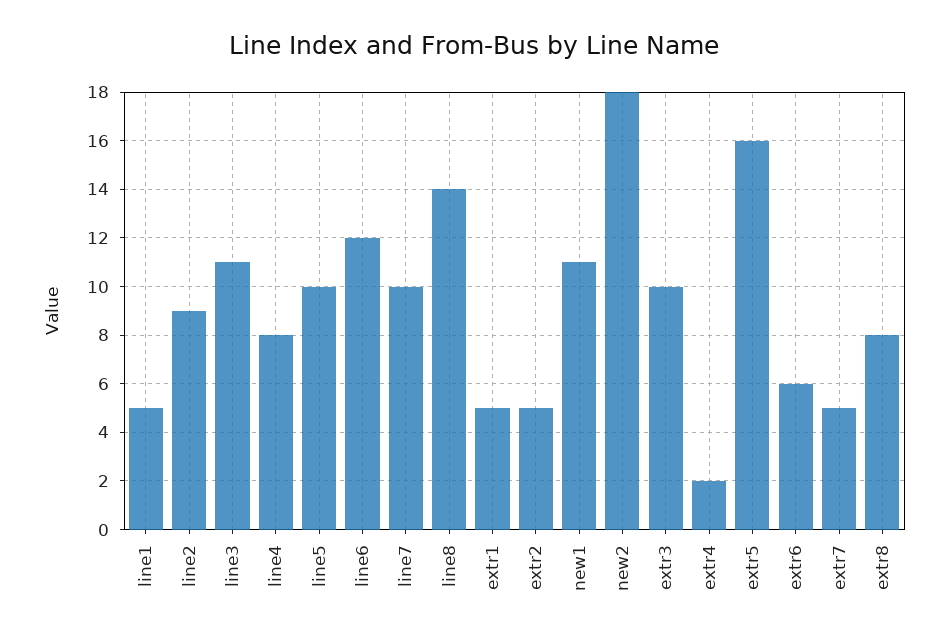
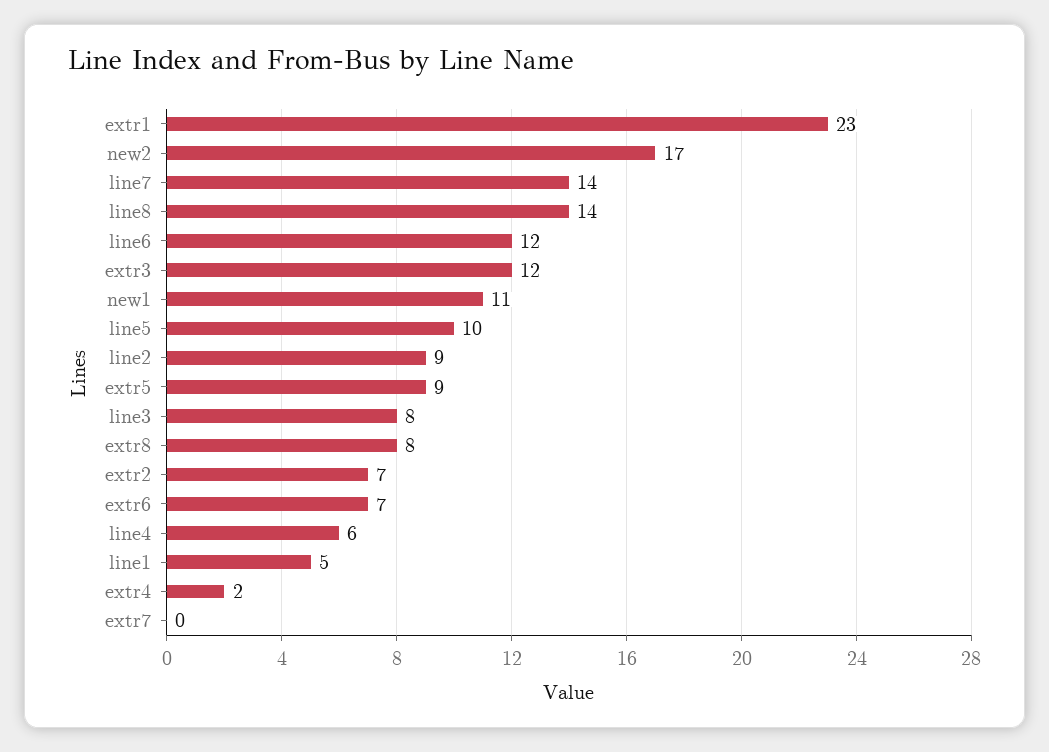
line3: 11 -> 8
line4: 8 -> 6
line7: 10 -> 14
extr1: 5 -> 23
extr2: 5 -> 7
new2: 18 -> 17
extr3: 10 -> 12
extr5: 16 -> 9
extr6: 6 -> 7
extr7: 5 -> 0

